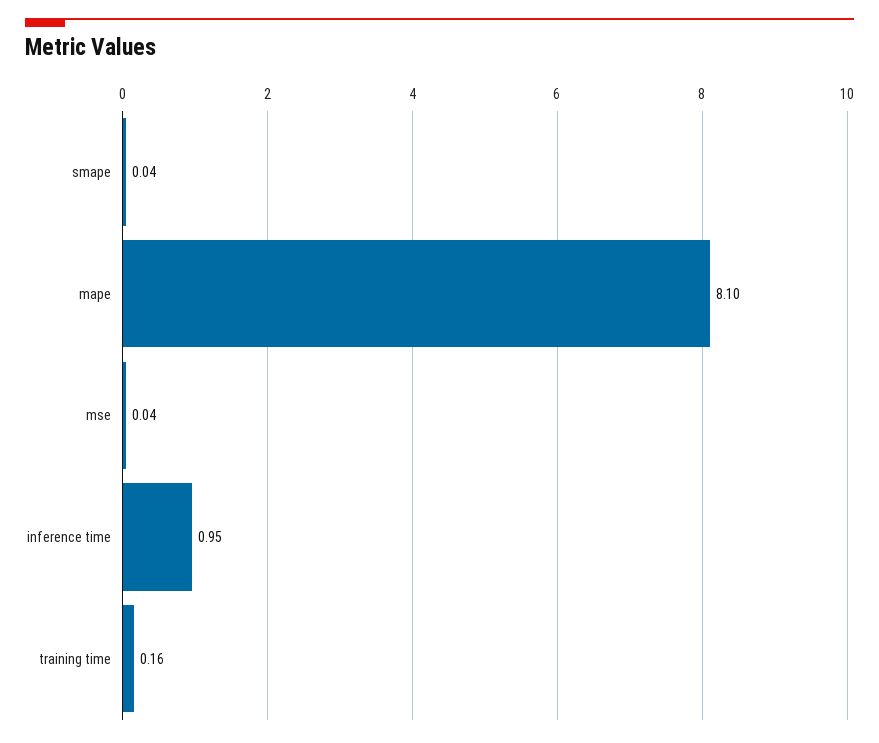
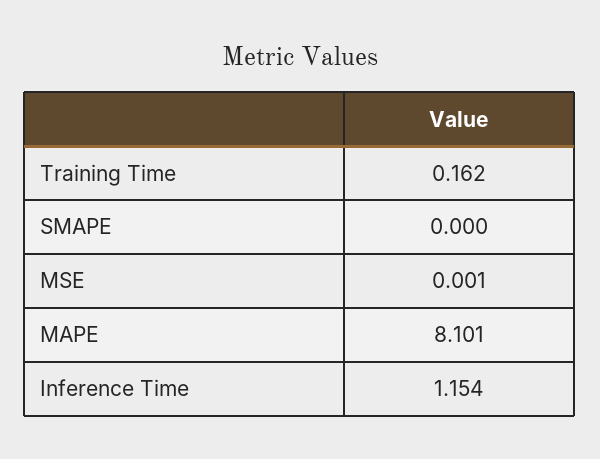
smape: 0.04 -> 0
mse: 0.04 -> 0.001
inference time: 0.95 -> 1.154

